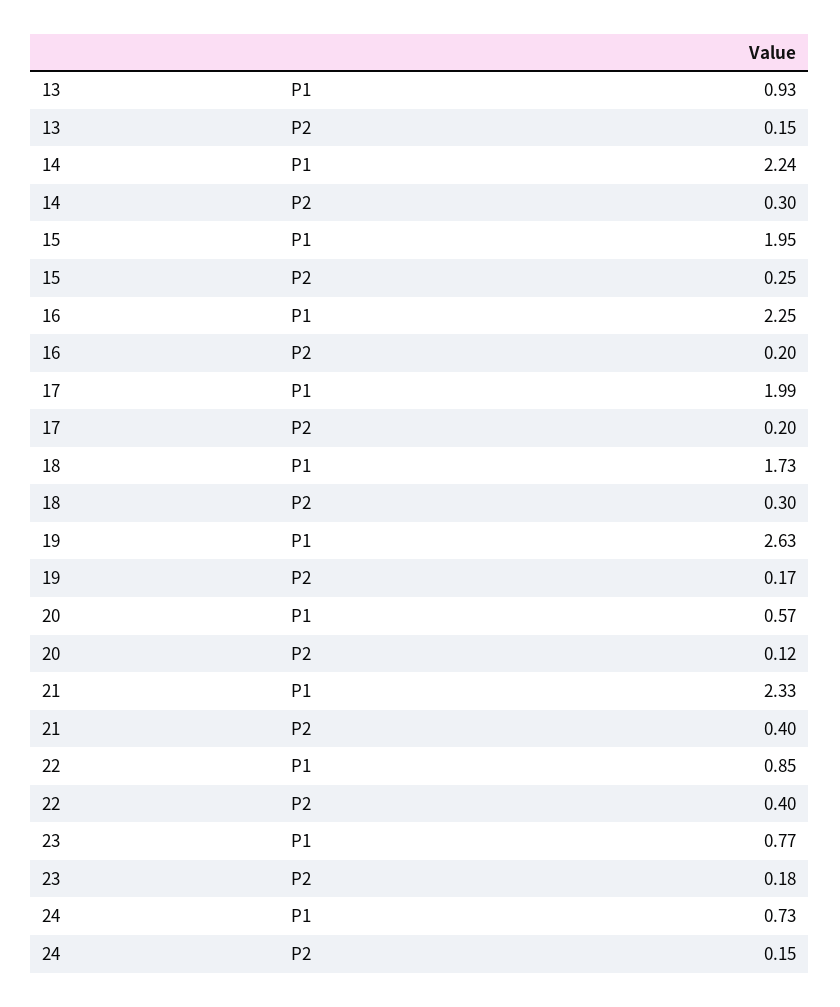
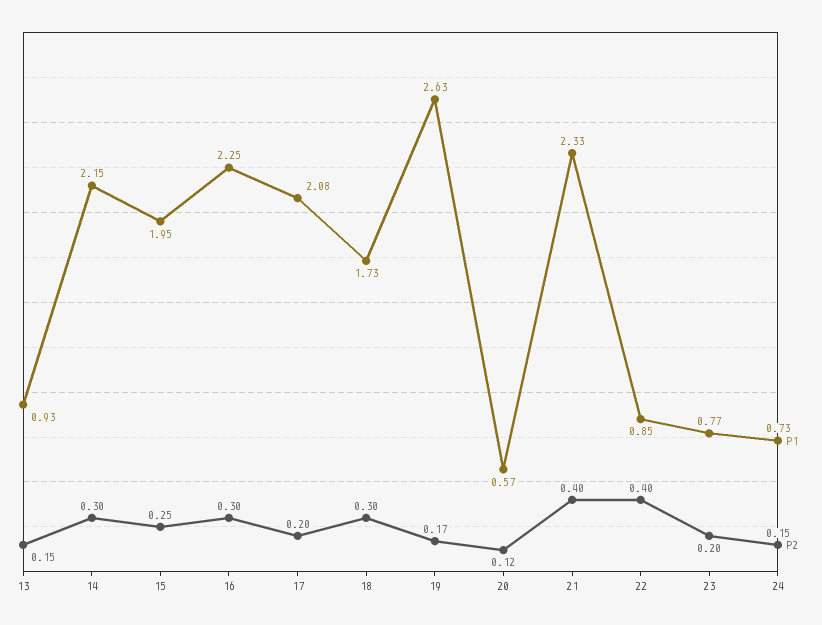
P1, 14: 2.24 -> 2.15
P2, 16: 0.2 -> 0.3
P1, 17: 1.99 -> 2.08
P2, 23: 0.18 -> 0.2

